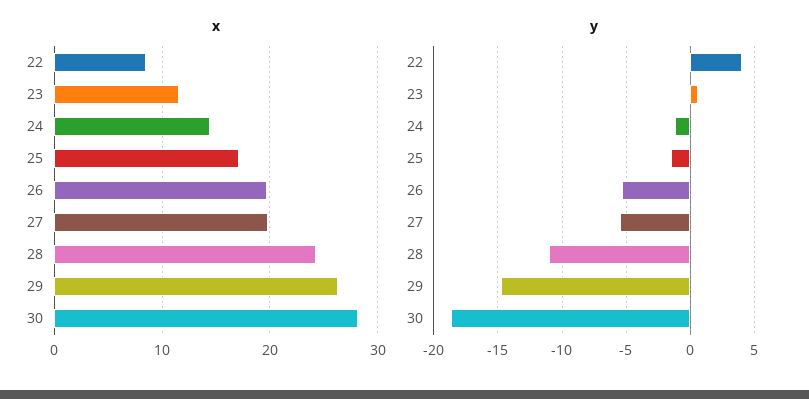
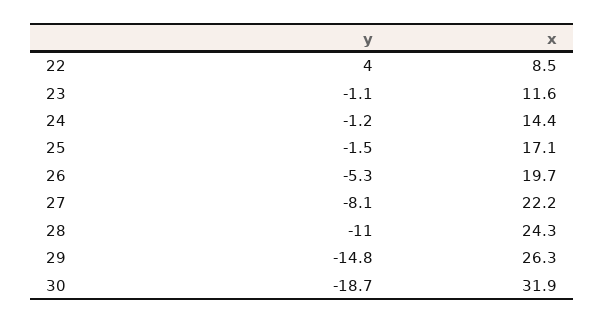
x, 27: 20 -> 22.2
x, 30: 28 -> 31.9
y, 23: 0.5 -> -1.1
y, 27: -5.5 -> -8.1

